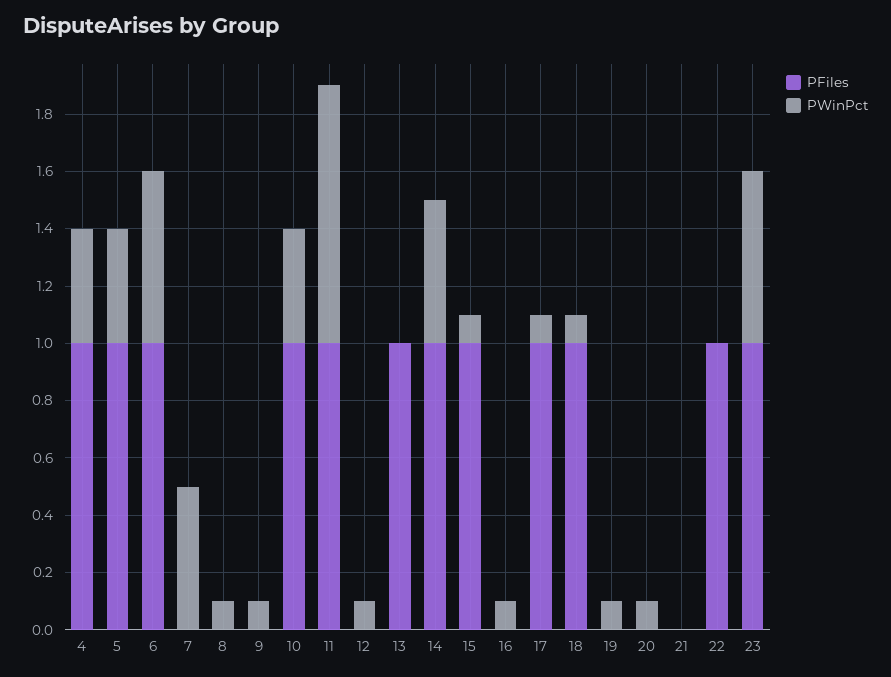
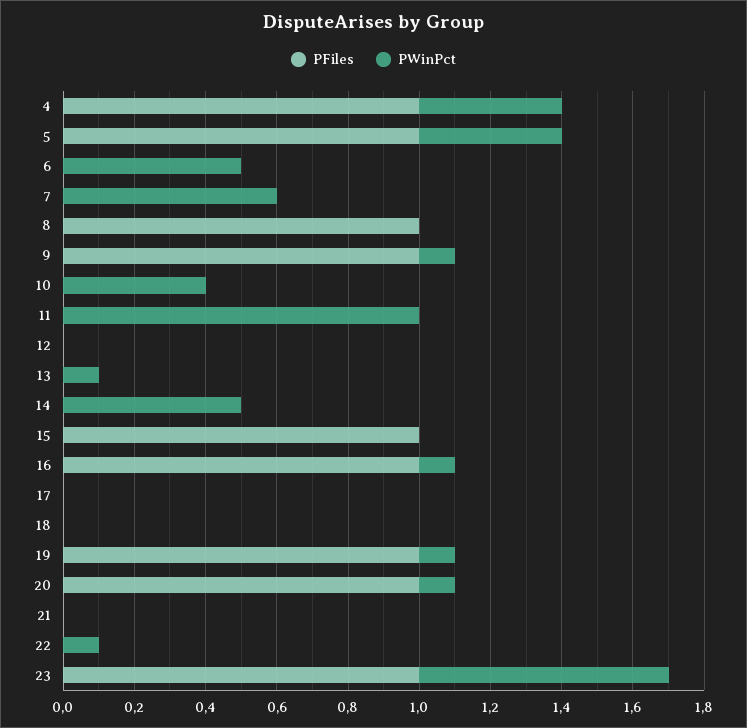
PFiles, 6: 1 -> 0
PWinPct, 6: 0.6 -> 0.5
PWinPct, 7: 0.5 -> 0.6
PFiles, 8: 0 -> 1
PWinPct, 8: 0.1 -> 0
PFiles, 9: 0 -> 1
PFiles, 10: 1 -> 0
PFiles, 11: 1 -> 0
PWinPct, 11: 0.9 -> 1
PWinPct, 12: 0.1 -> 0
PFiles, 13: 1 -> 0
PWinPct, 13: 0 -> 0.1
PFiles, 14: 1 -> 0
PWinPct, 15: 0.1 -> 0
PFiles, 16: 0 -> 1
PFiles, 17: 1 -> 0
PWinPct, 17: 0.1 -> 0
PFiles, 18: 1 -> 0
PWinPct, 18: 0.1 -> 0
PFiles, 19: 0 -> 1
PFiles, 20: 0 -> 1
PFiles, 22: 1 -> 0
PWinPct, 22: 0 -> 0.1
PWinPct, 23: 0.6 -> 0.7

